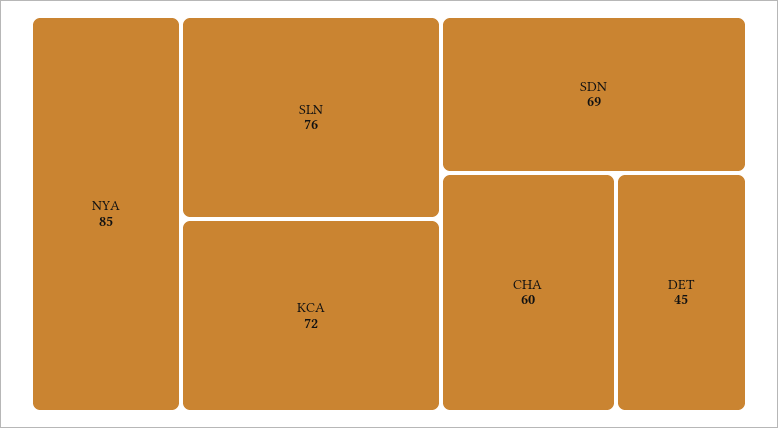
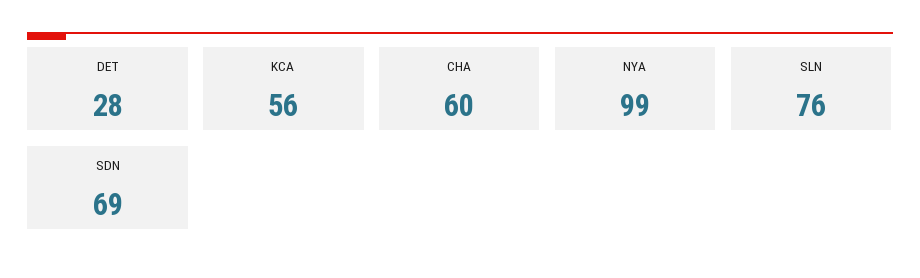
NYA: 85 -> 99
KCA: 72 -> 56
DET: 45 -> 28

